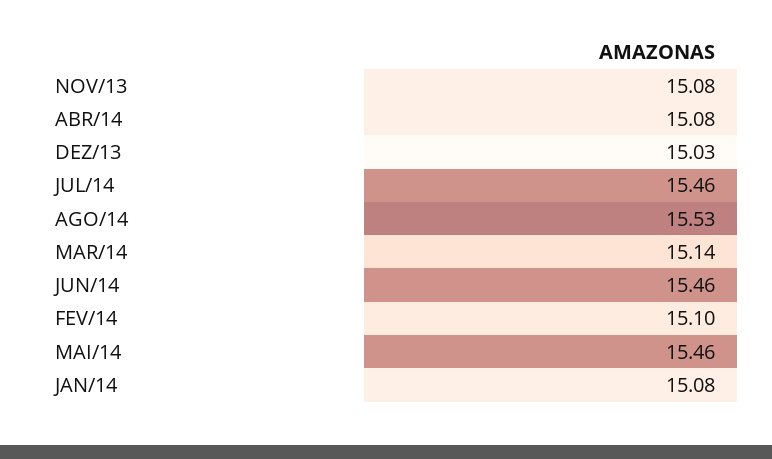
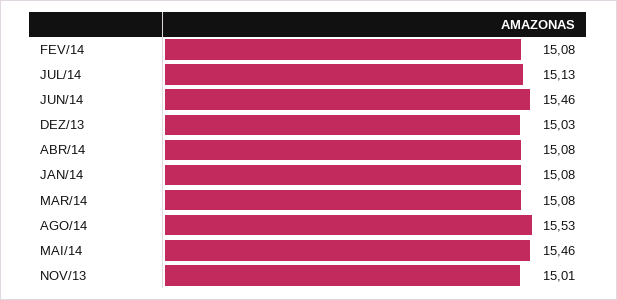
NOV/13: 15.08 -> 15.01
JUL/14: 15.46 -> 15.13
MAR/14: 15.14 -> 15.08
FEV/14: 15.1 -> 15.08

